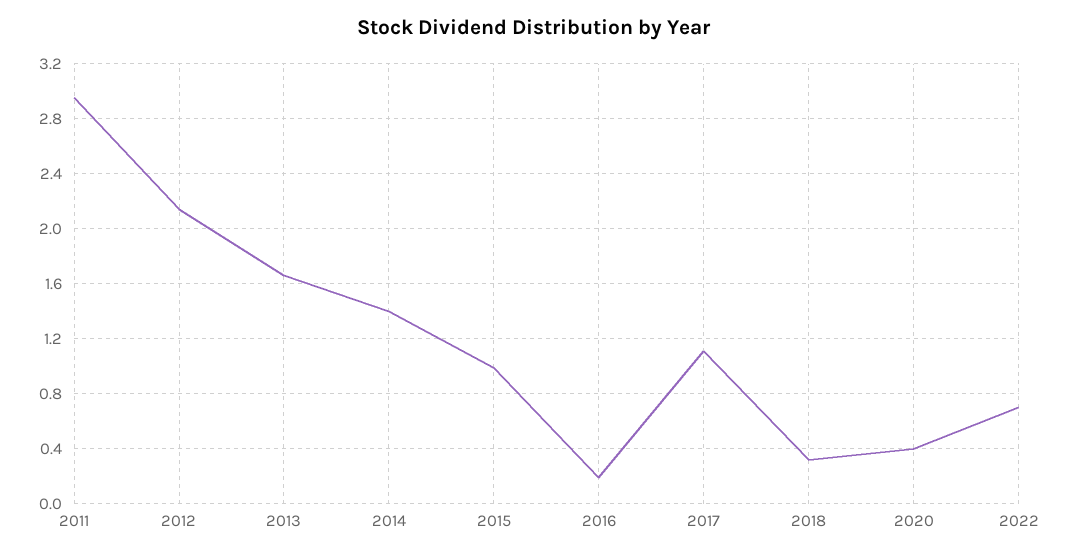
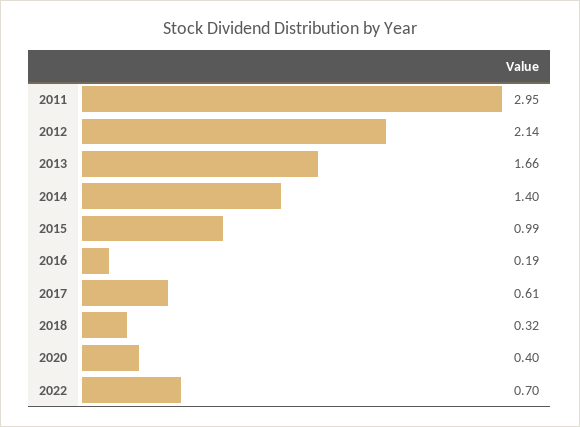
2017: 1.1 -> 0.61

